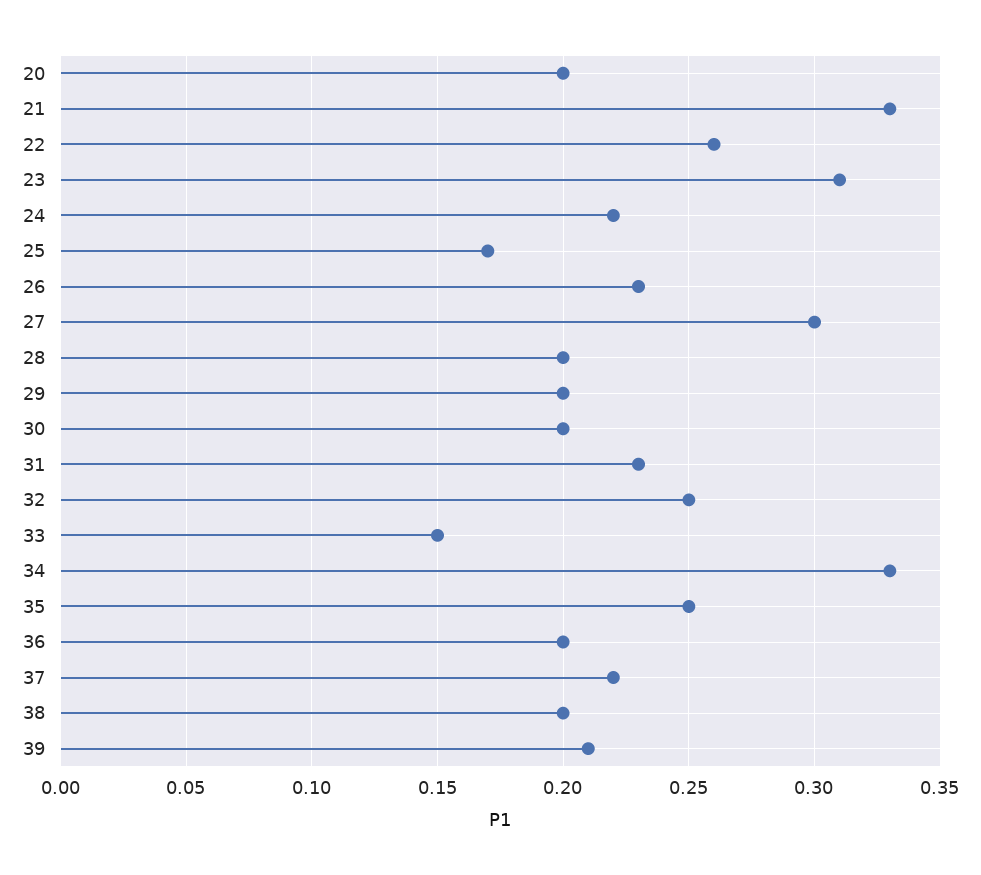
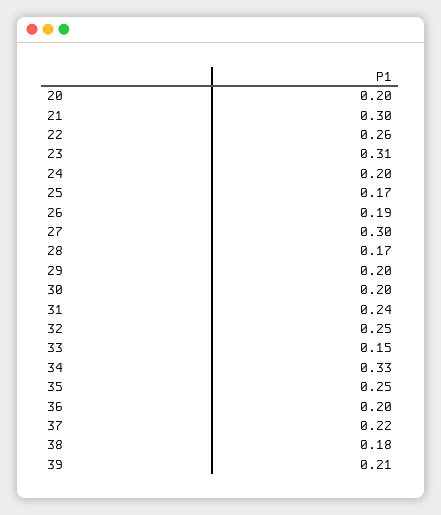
21: 0.33 -> 0.3
24: 0.22 -> 0.2
26: 0.23 -> 0.19
28: 0.2 -> 0.17
31: 0.23 -> 0.24
38: 0.2 -> 0.18

